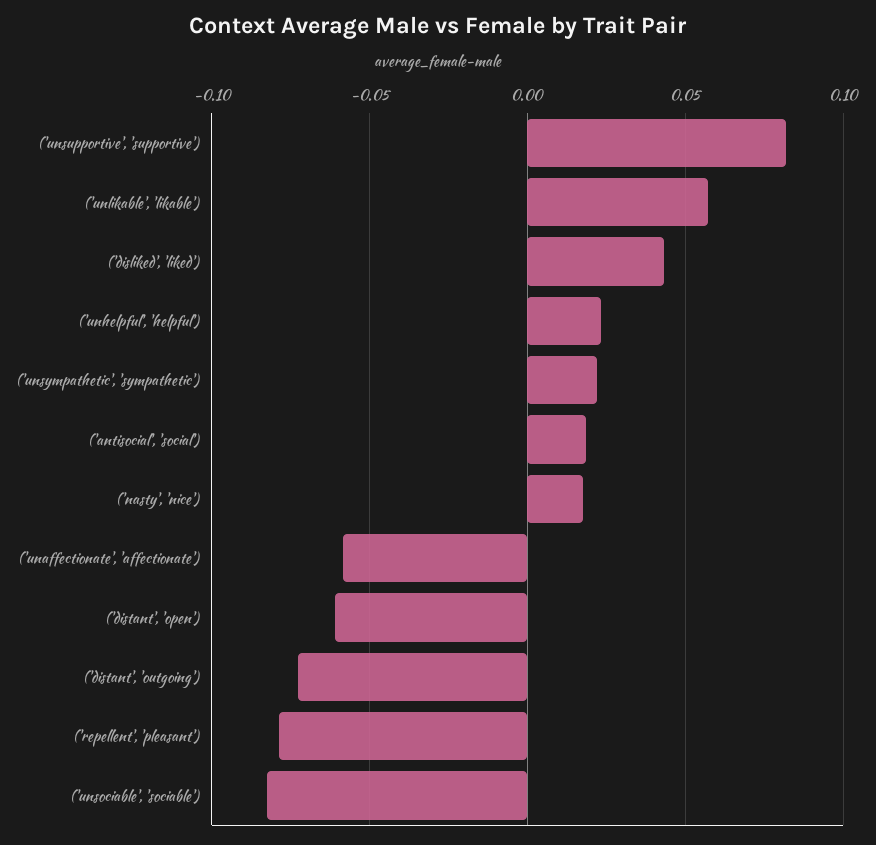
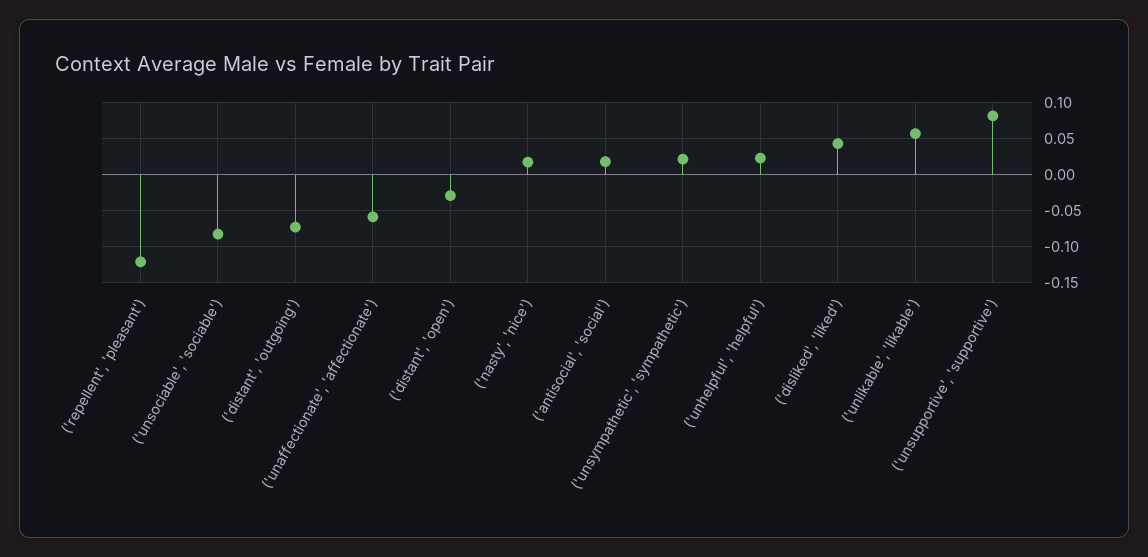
('distant', 'open'): -0.06 -> -0.03
('repellent', 'pleasant'): -0.08 -> -0.12

